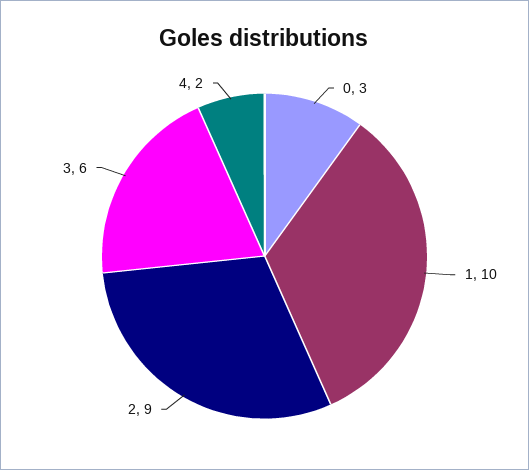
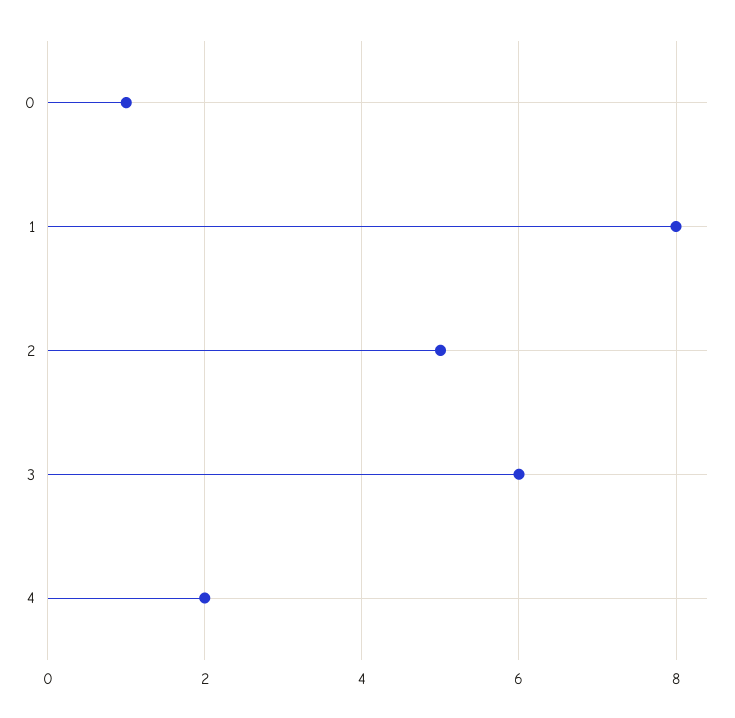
0: 3 -> 1
1: 10 -> 8
2: 9 -> 5

